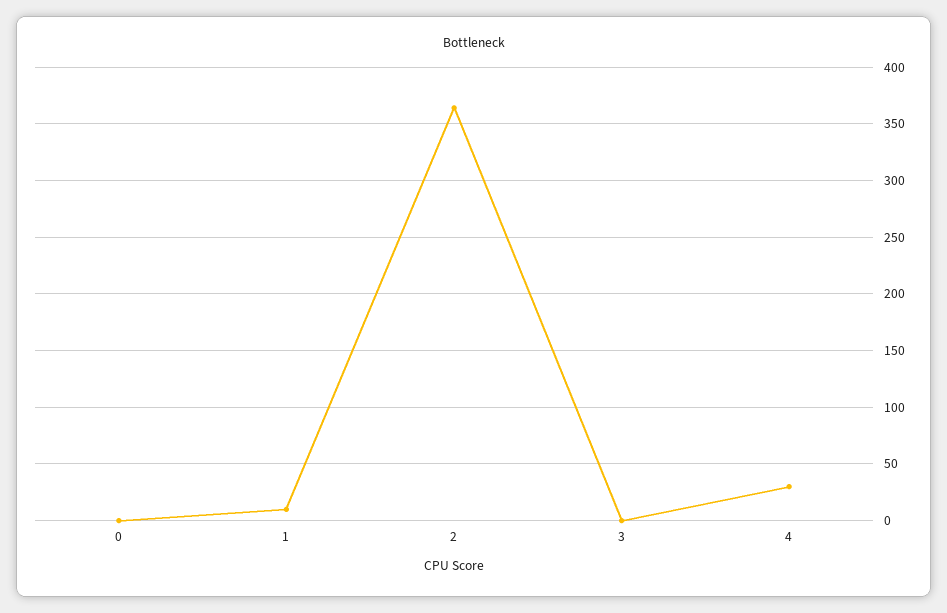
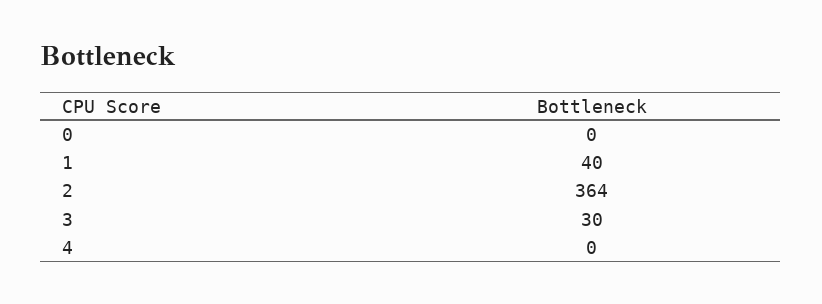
1: 10 -> 40
3: 0 -> 30
4: 30 -> 0

